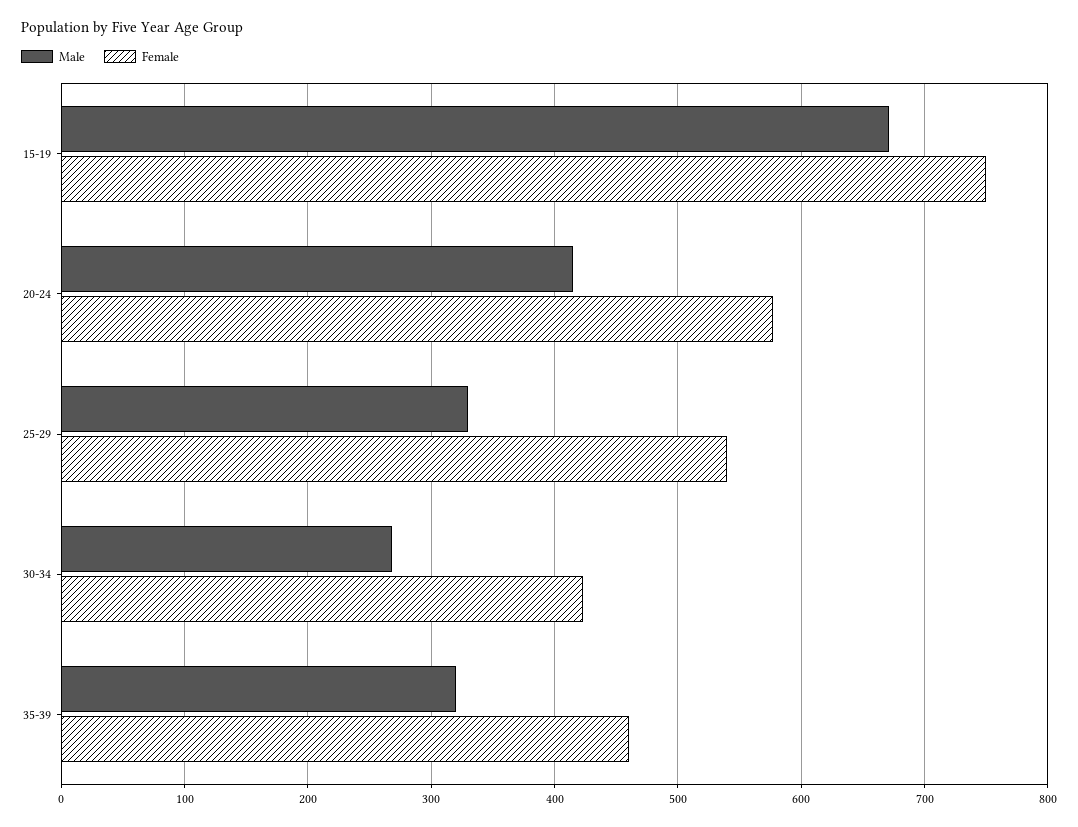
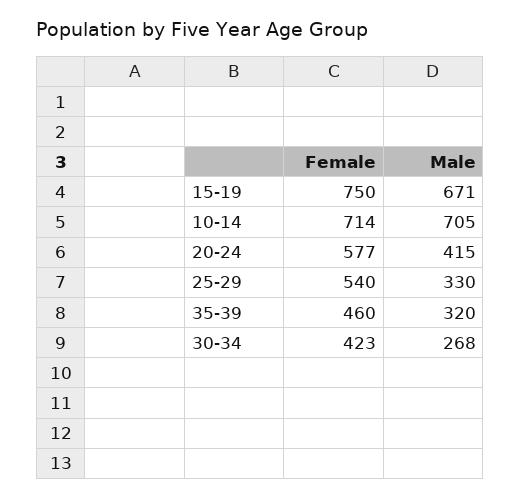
Female, 10-14: none -> 714
Male, 10-14: none -> 705

